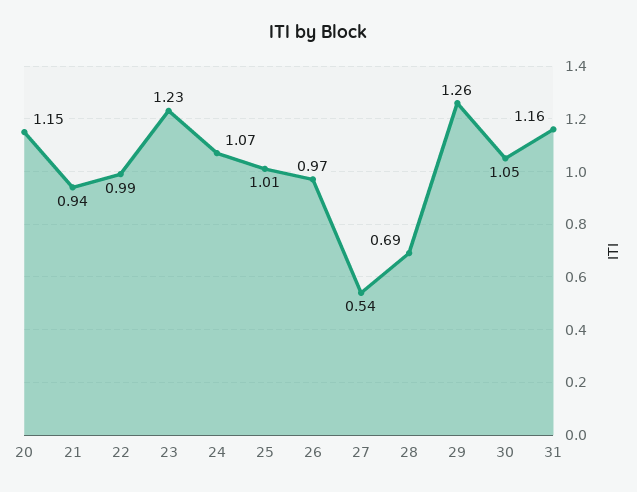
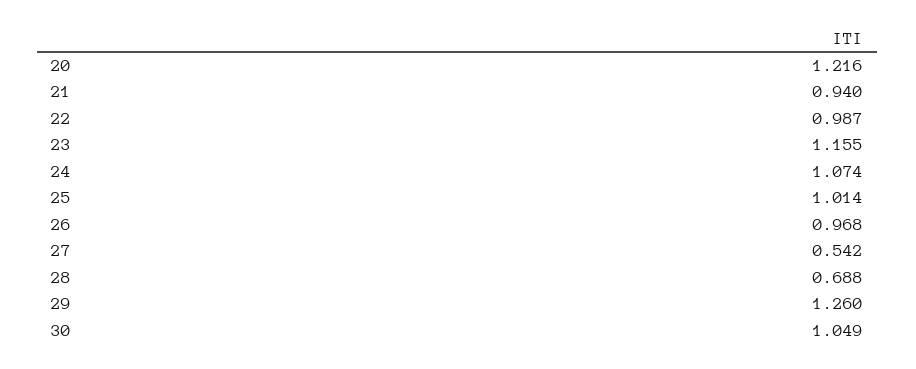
20: 1.15 -> 1.216
23: 1.23 -> 1.155
31: 1.16 -> none

